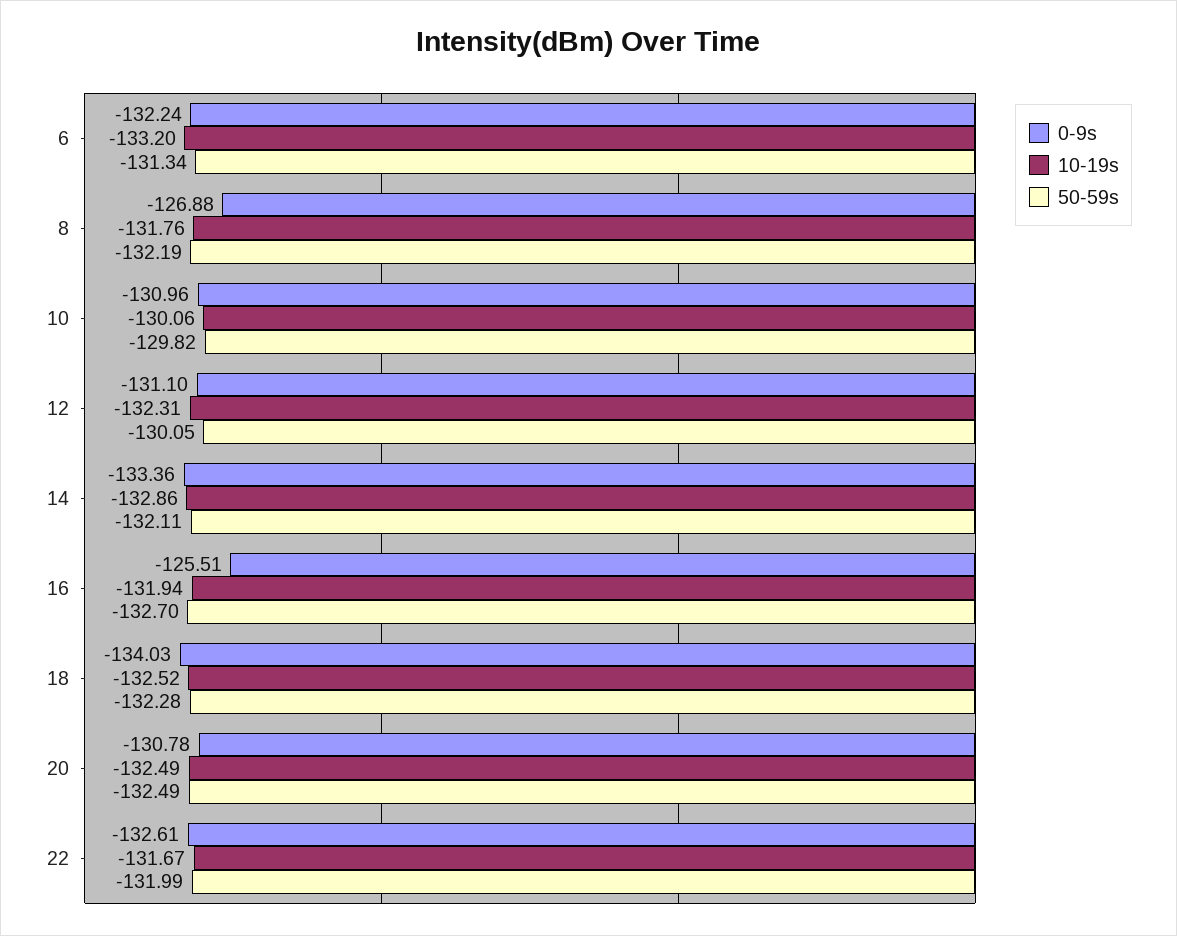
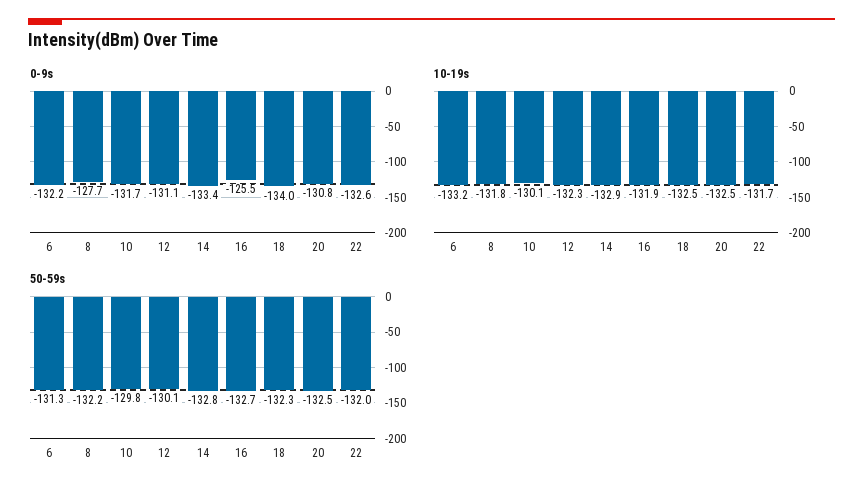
0-9s, 8: -126.88 -> -127.7
0-9s, 10: -130.96 -> -131.7
50-59s, 14: -132.11 -> -132.8

